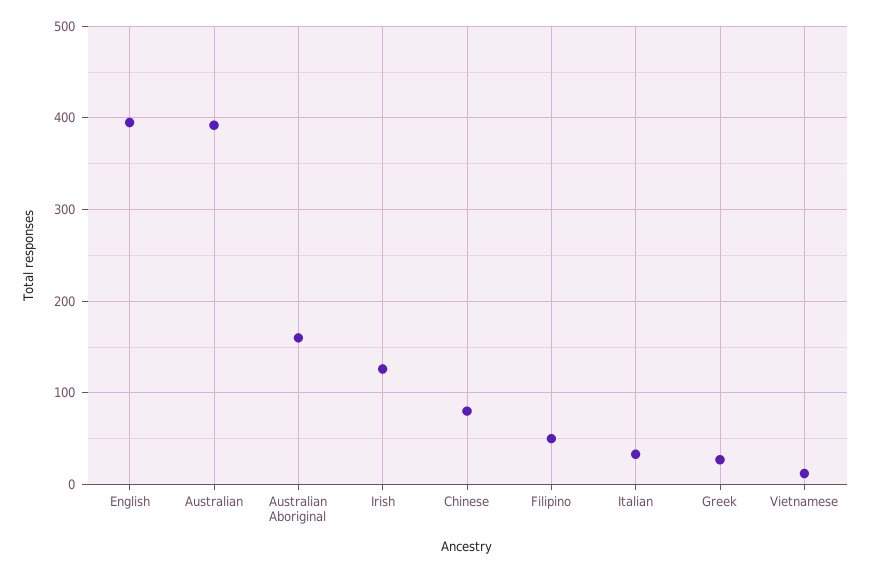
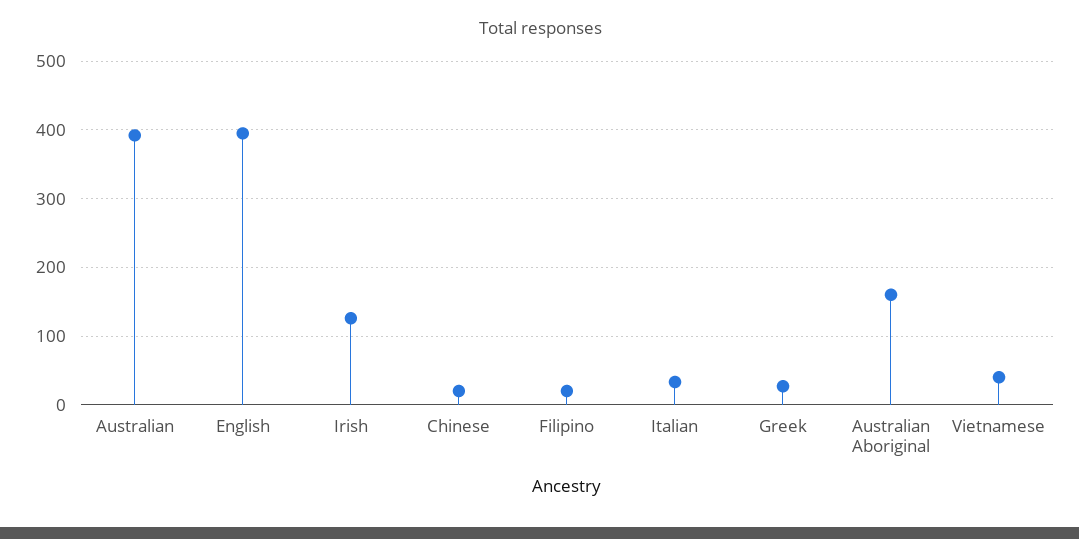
Chinese: 80 -> 20
Filipino: 50 -> 20
Vietnamese: 10 -> 40

